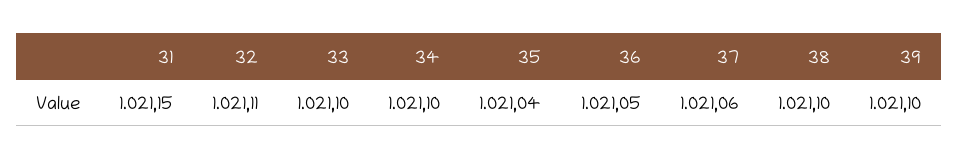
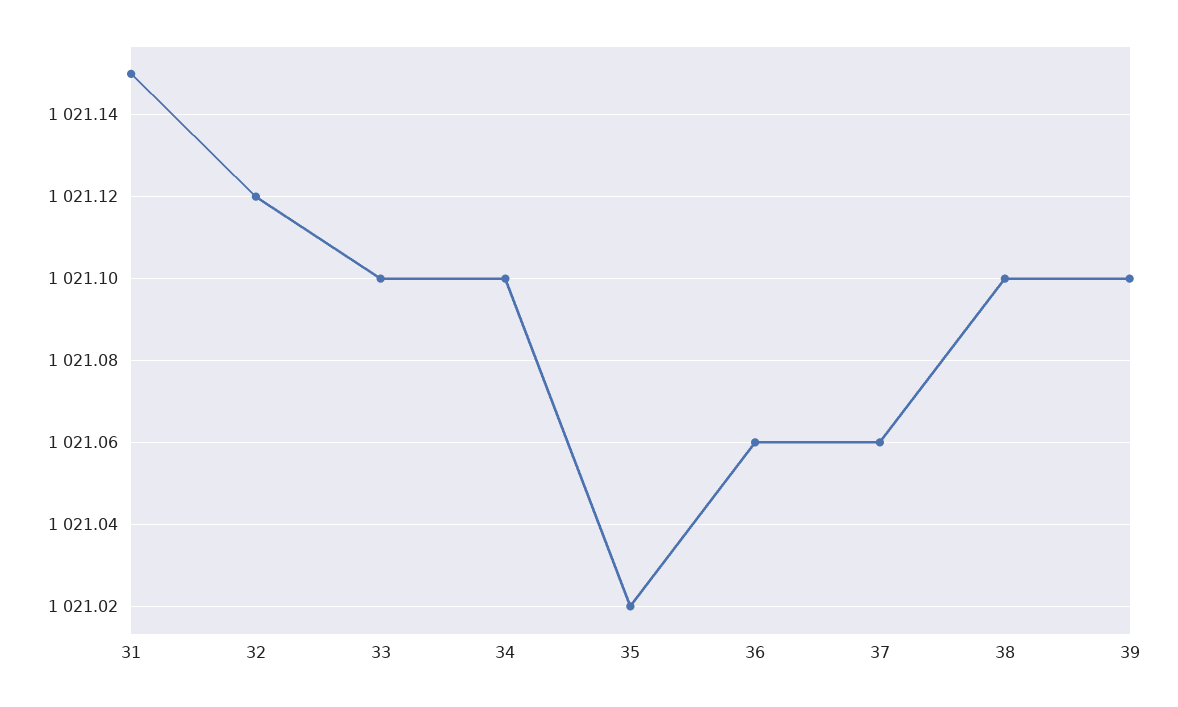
32: 1021.11 -> 1021.12
35: 1021.04 -> 1021.02
36: 1021.05 -> 1021.06

